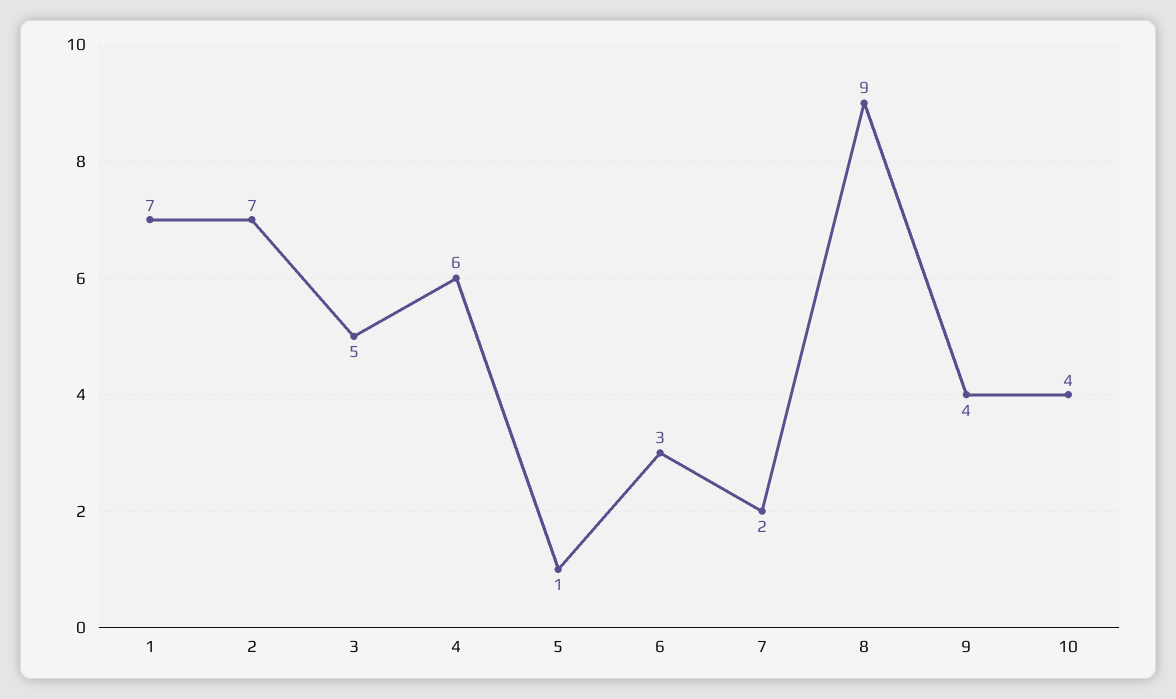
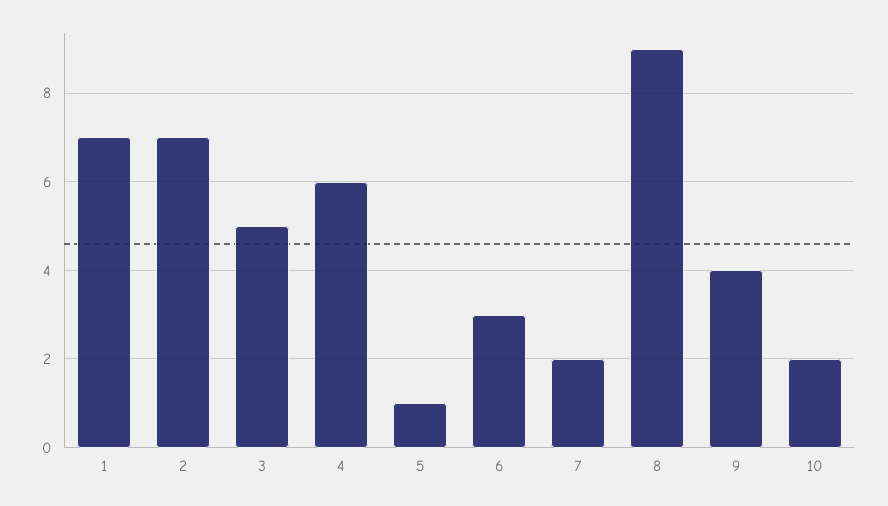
10: 4 -> 2

